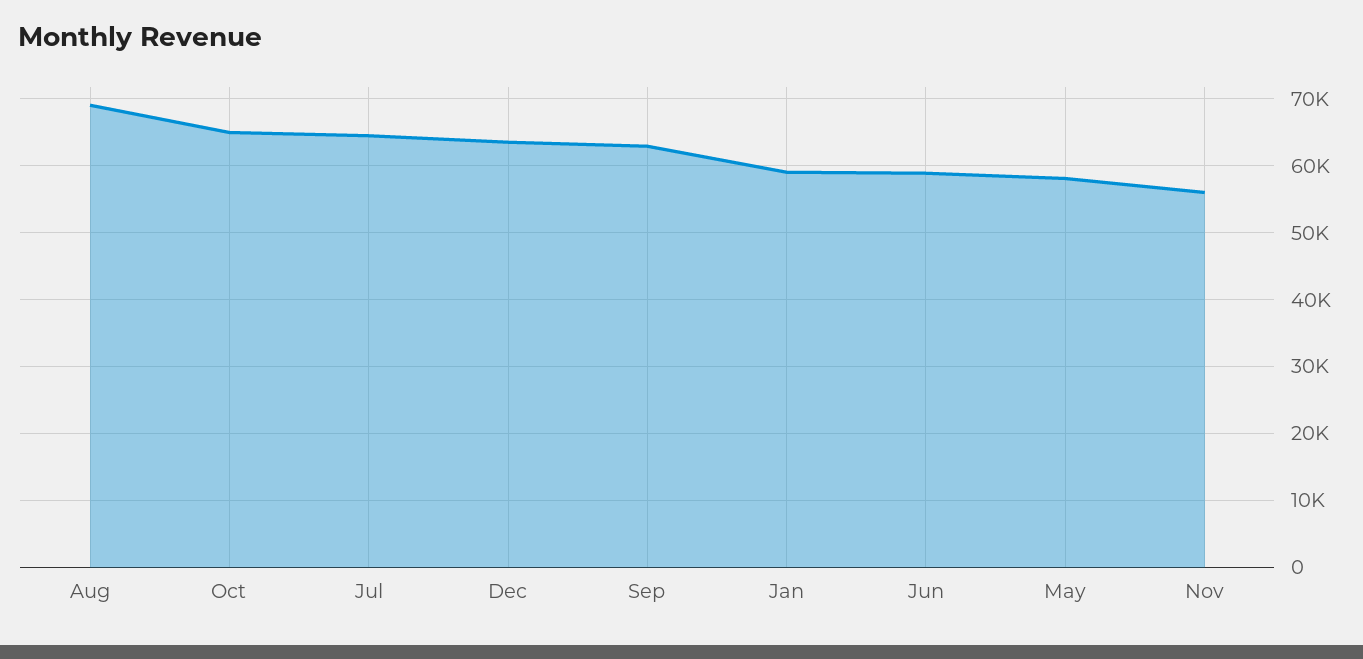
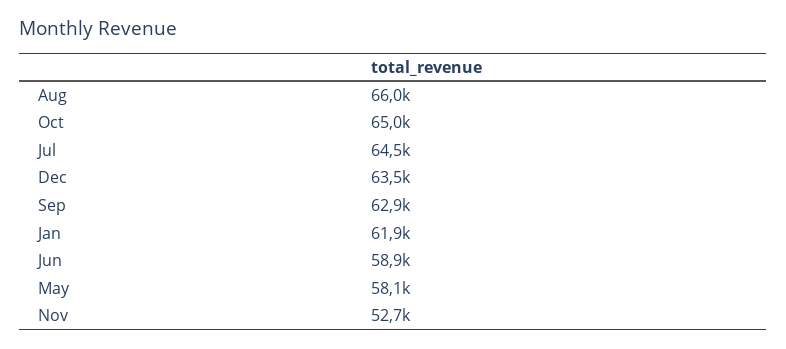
Aug: 69000 -> 66000
Jan: 59000 -> 61900
Nov: 56000 -> 52700

